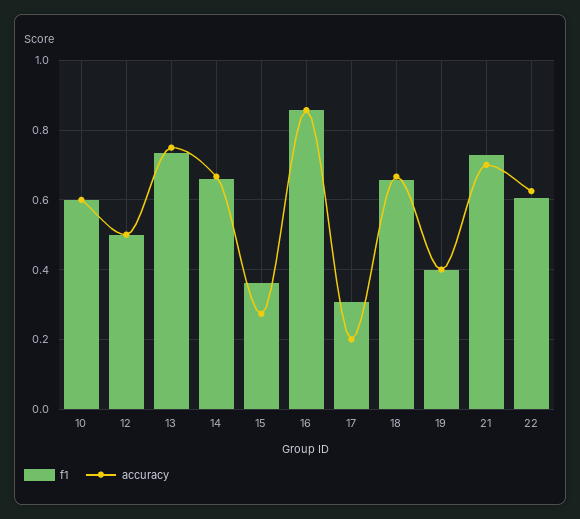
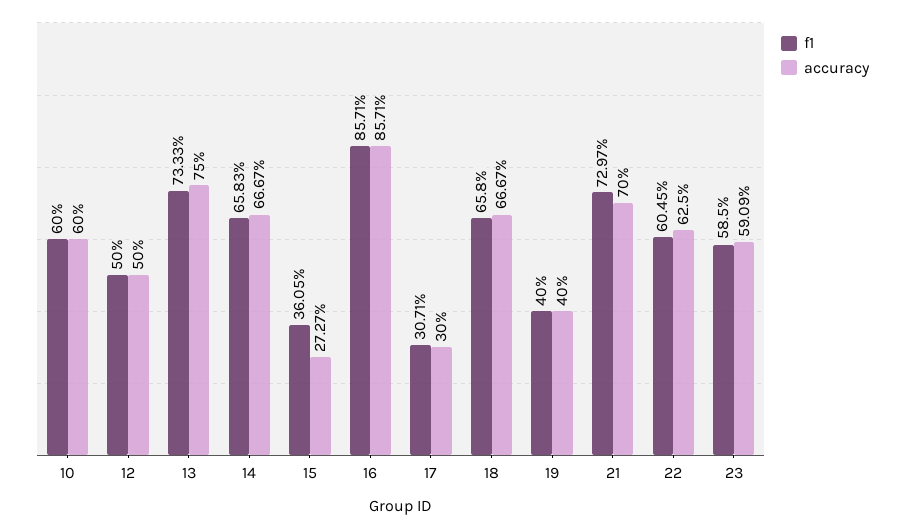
accuracy, 17: 0.2 -> 0.3
f1, 23: none -> 0.585
accuracy, 23: none -> 0.5909

